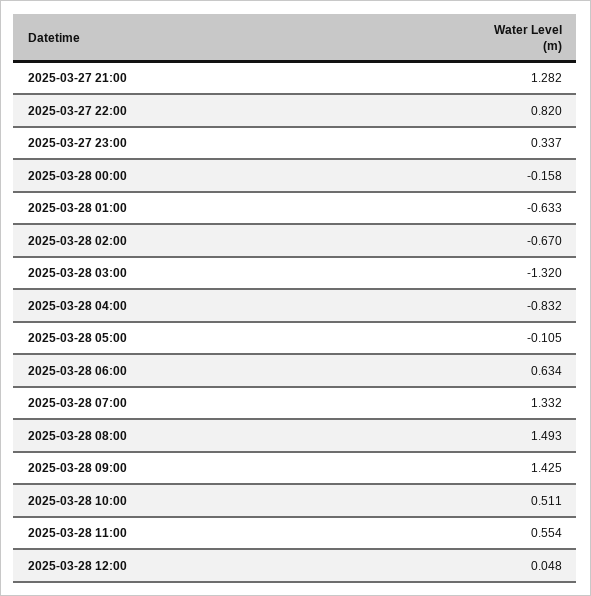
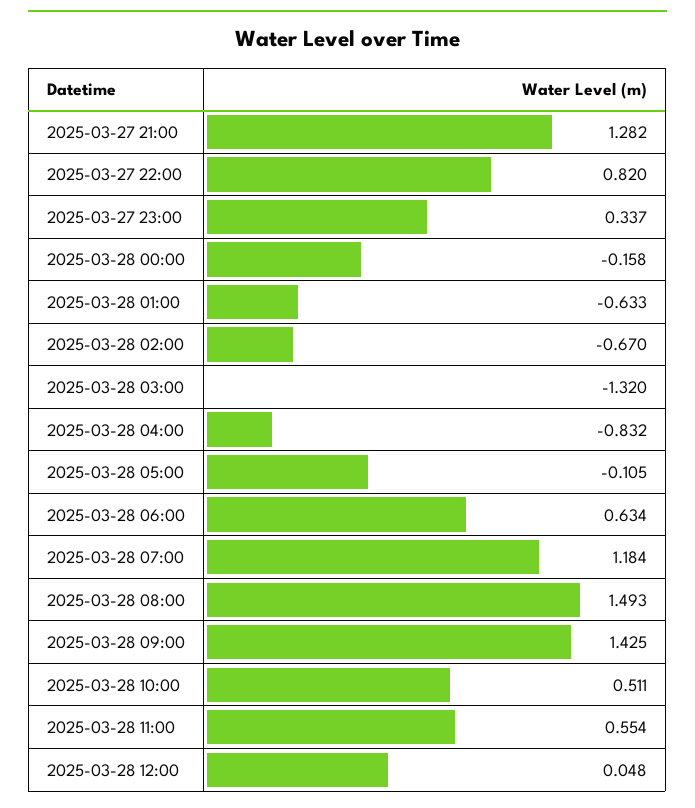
2025-03-28 07:00: 1.332 -> 1.184

